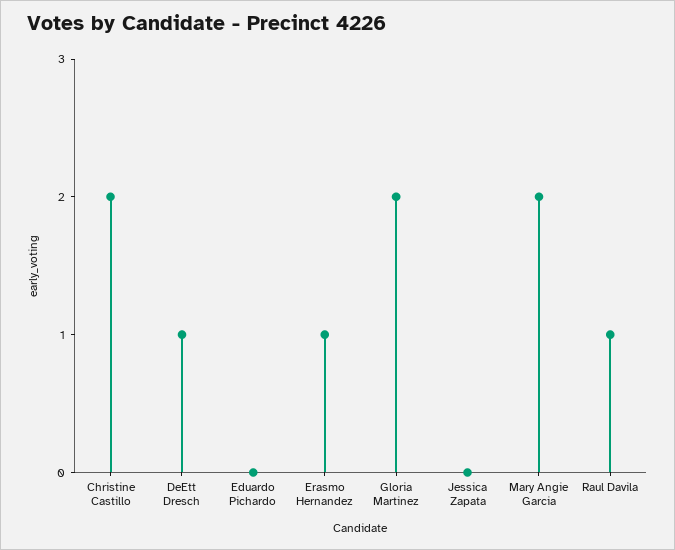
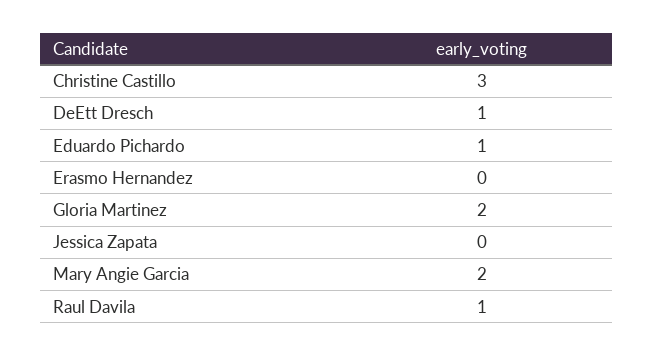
Christine Castillo: 2 -> 3
Eduardo Pichardo: 0 -> 1
Erasmo Hernandez: 1 -> 0

